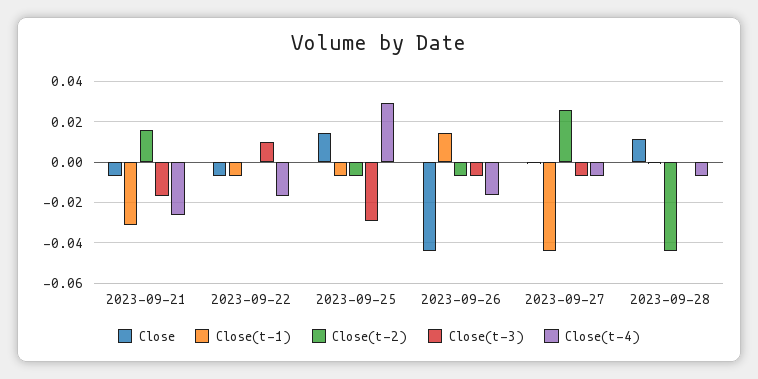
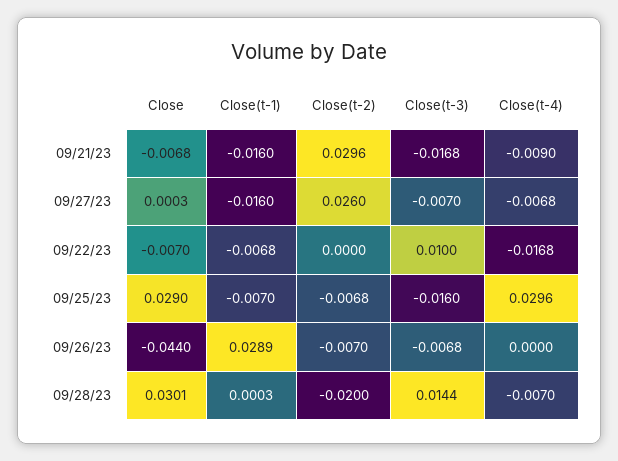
Close(t-1), 2023-09-21: -0.03 -> -0.016
Close(t-2), 2023-09-21: 0.015 -> 0.0296
Close(t-4), 2023-09-21: -0.025 -> -0.009
Close, 2023-09-25: 0.015 -> 0.029
Close(t-3), 2023-09-25: -0.03 -> -0.016
Close(t-1), 2023-09-26: 0.015 -> 0.0289
Close(t-4), 2023-09-26: -0.015 -> 0
Close(t-1), 2023-09-27: -0.045 -> -0.016
Close, 2023-09-28: 0.01 -> 0.0301
Close(t-2), 2023-09-28: -0.045 -> -0.02
Close(t-3), 2023-09-28: 0 -> 0.0144

